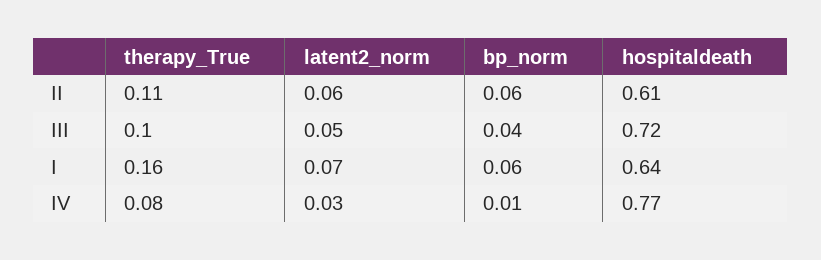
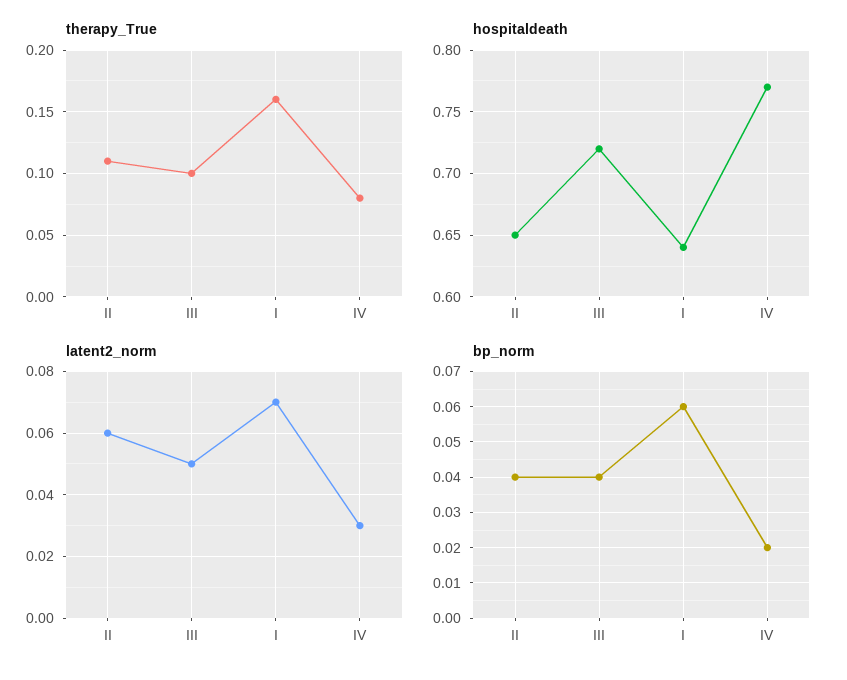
bp_norm, II: 0.06 -> 0.04
hospitaldeath, II: 0.61 -> 0.65
bp_norm, IV: 0.01 -> 0.02

